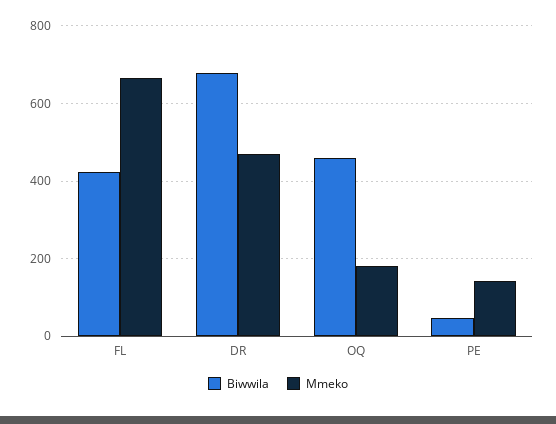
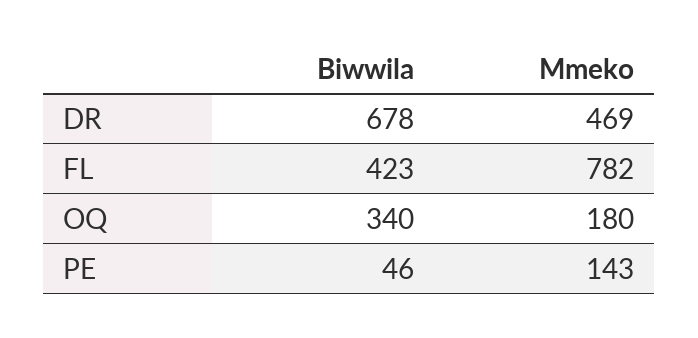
Mmeko, FL: 660 -> 782
Biwwila, OQ: 460 -> 340

